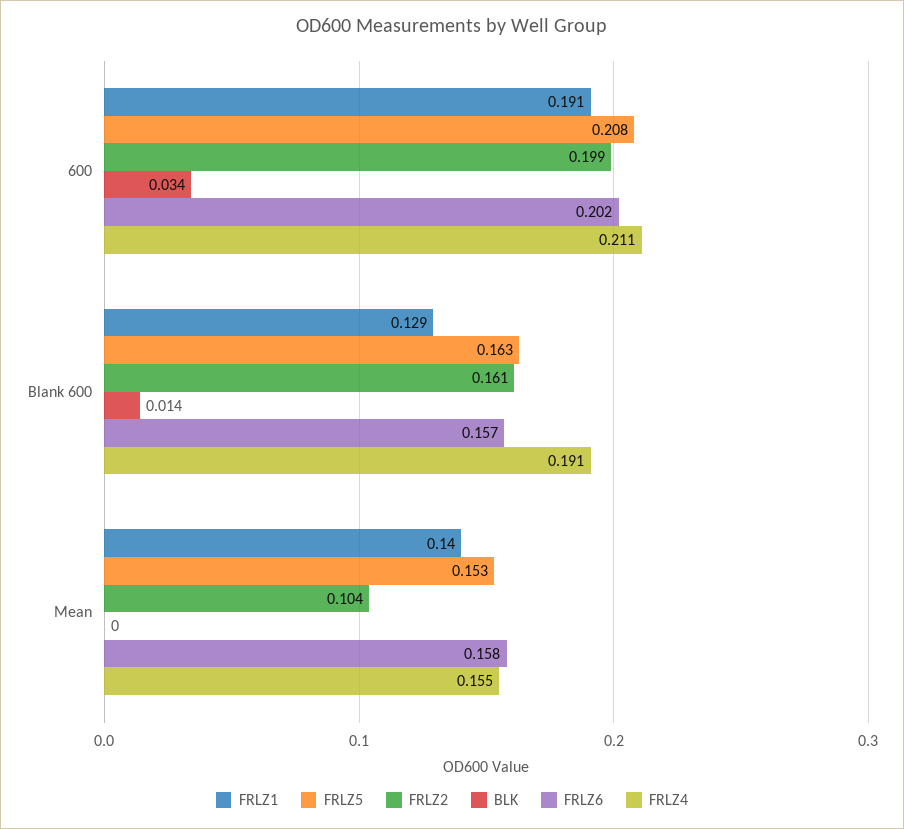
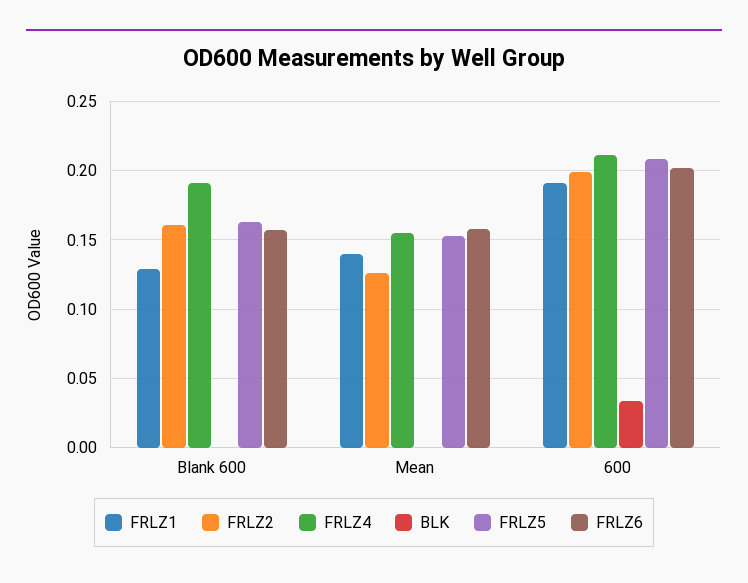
BLK, Blank 600: 0.014 -> 0
FRLZ2, Mean: 0.104 -> 0.125

